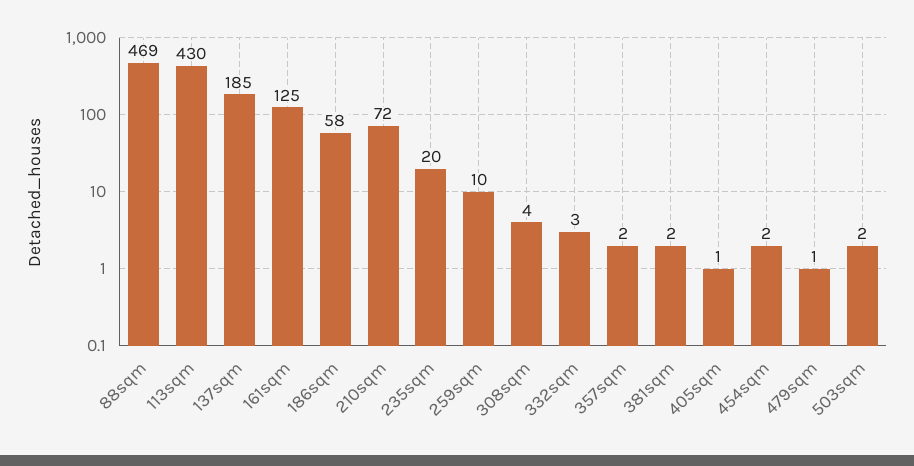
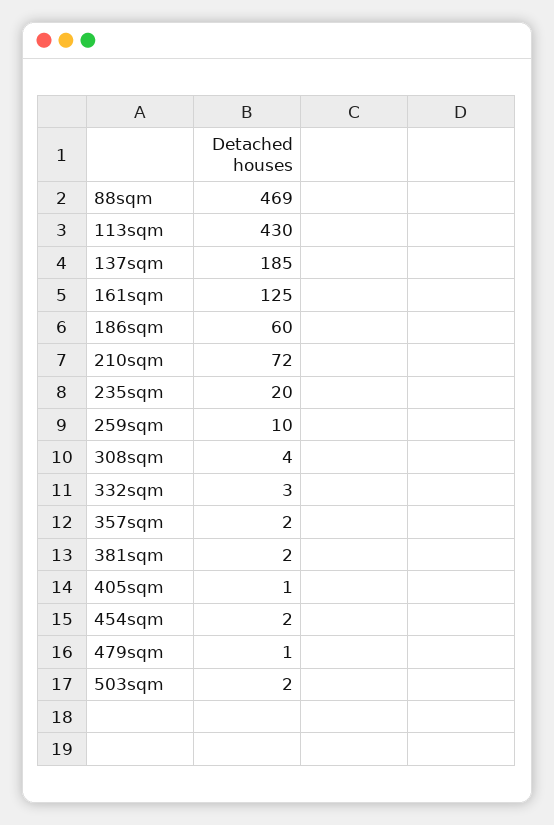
186sqm: 58 -> 60

